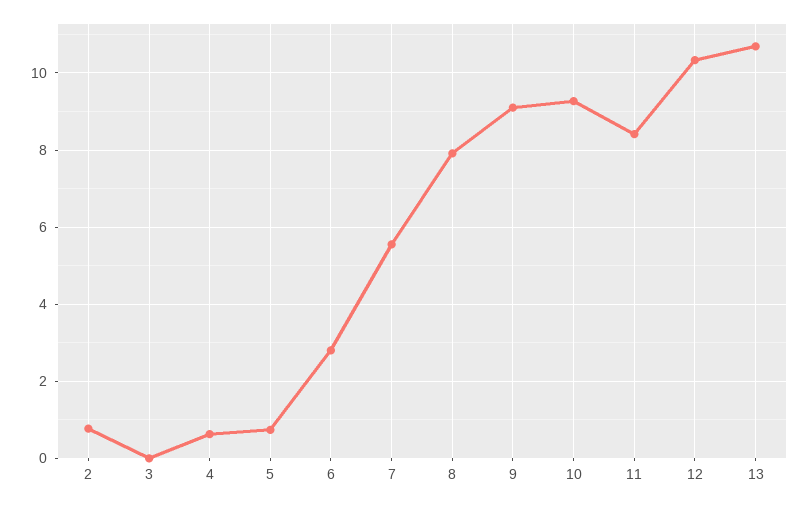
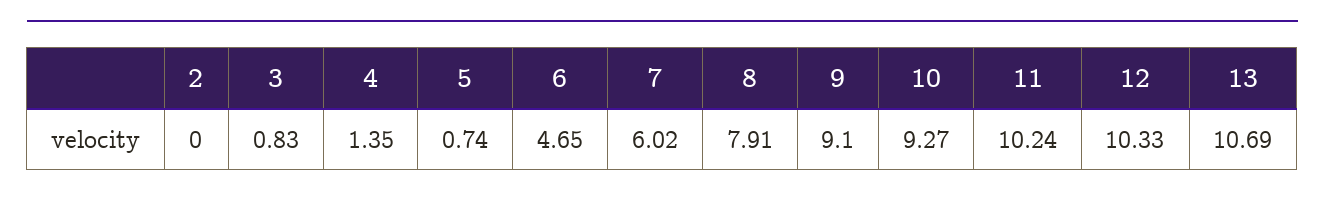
2: 0.8 -> 0
3: 0 -> 0.83
4: 0.6 -> 1.35
6: 2.8 -> 4.65
7: 5.6 -> 6.02
11: 8.4 -> 10.24

